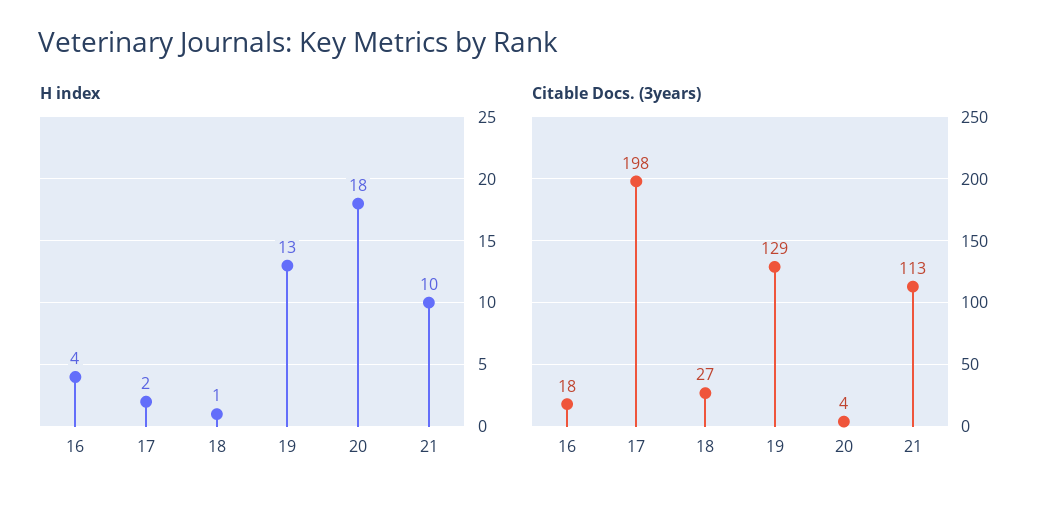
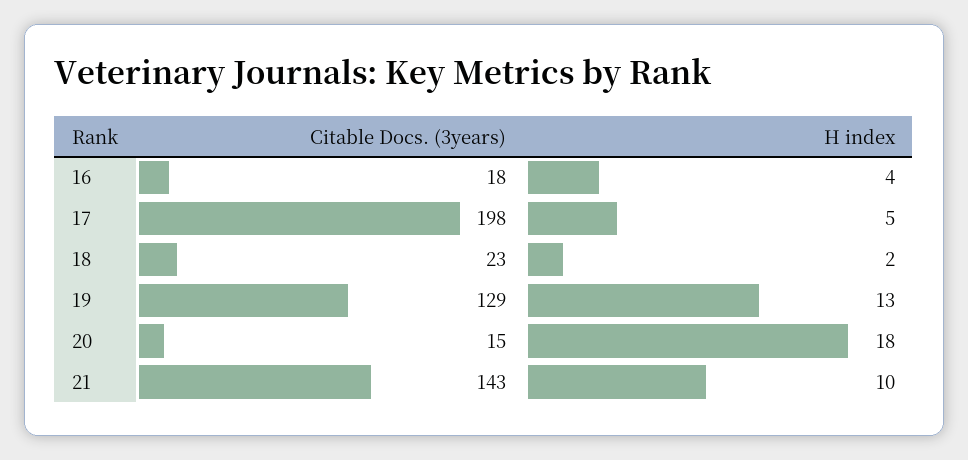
H index, 17: 2 -> 5
H index, 18: 1 -> 2
Citable Docs. (3years), 18: 27 -> 23
Citable Docs. (3years), 20: 4 -> 15
Citable Docs. (3years), 21: 113 -> 143

